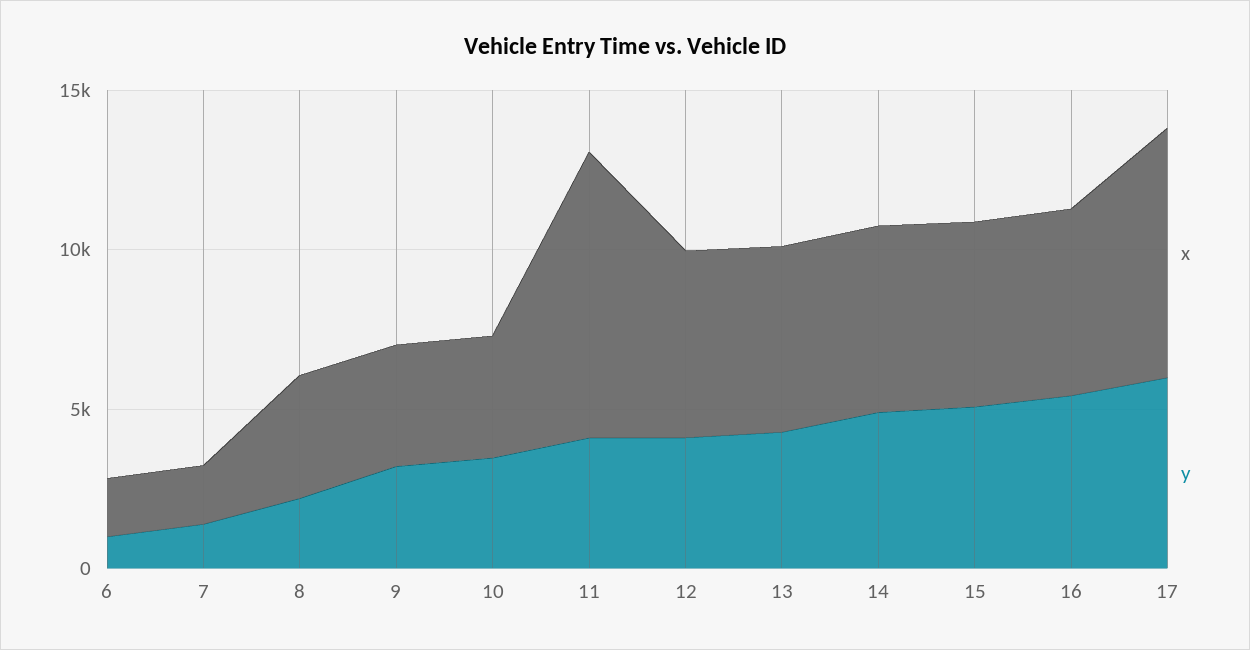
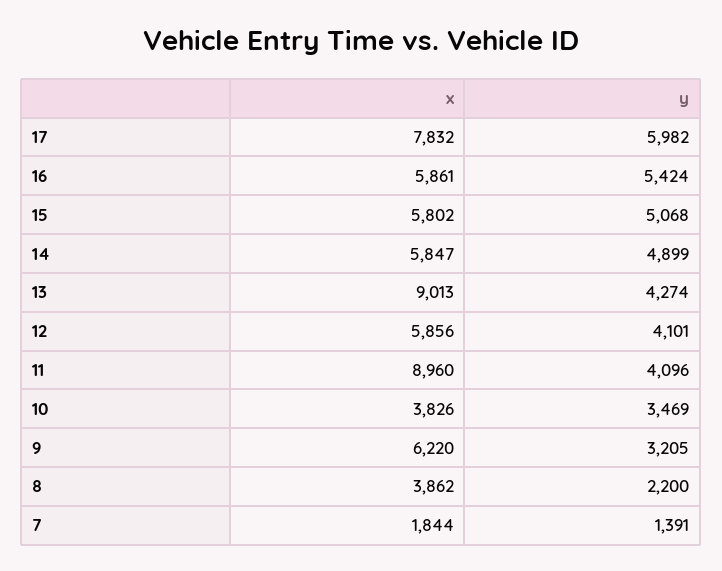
x, 6: 2000 -> none
y, 6: 1000 -> none
x, 9: 4000 -> 6220
x, 13: 6000 -> 9013

